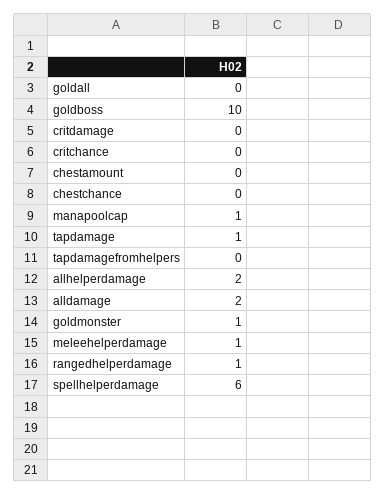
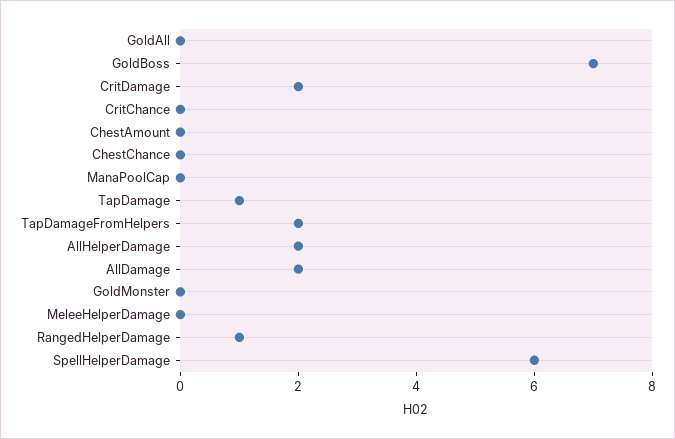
goldboss: 10 -> 7
critdamage: 0 -> 2
manapoolcap: 1 -> 0
tapdamagefromhelpers: 0 -> 2
goldmonster: 1 -> 0
meleehelperdamage: 1 -> 0

